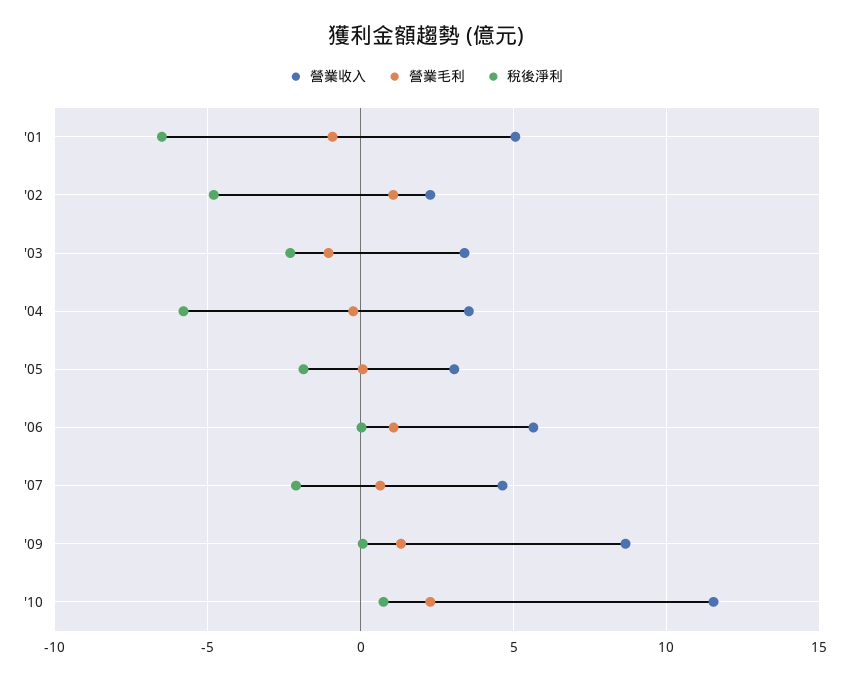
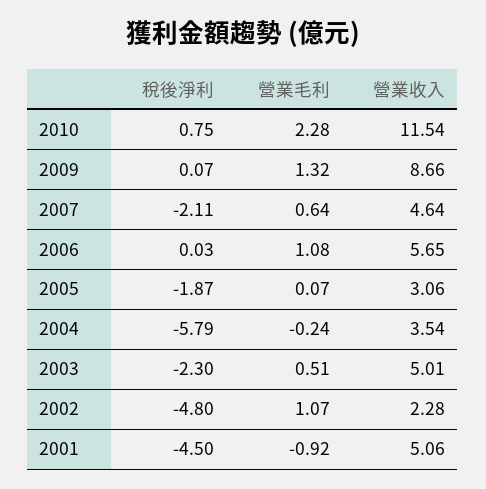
稅後淨利, '01: -6.5 -> -4.5
營業收入, '03: 3.5 -> 5.01
營業毛利, '03: -1 -> 0.51

